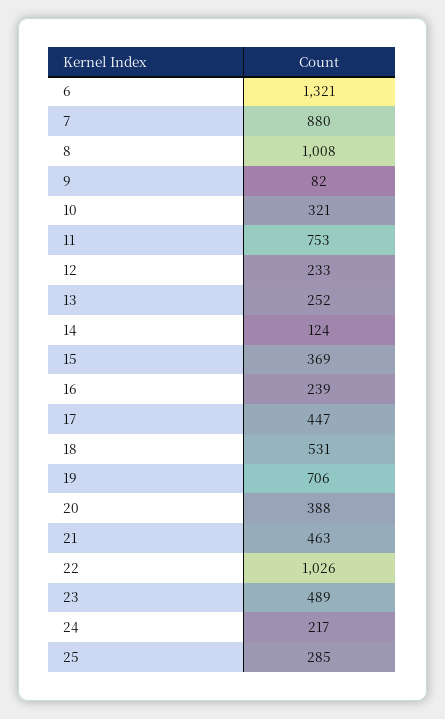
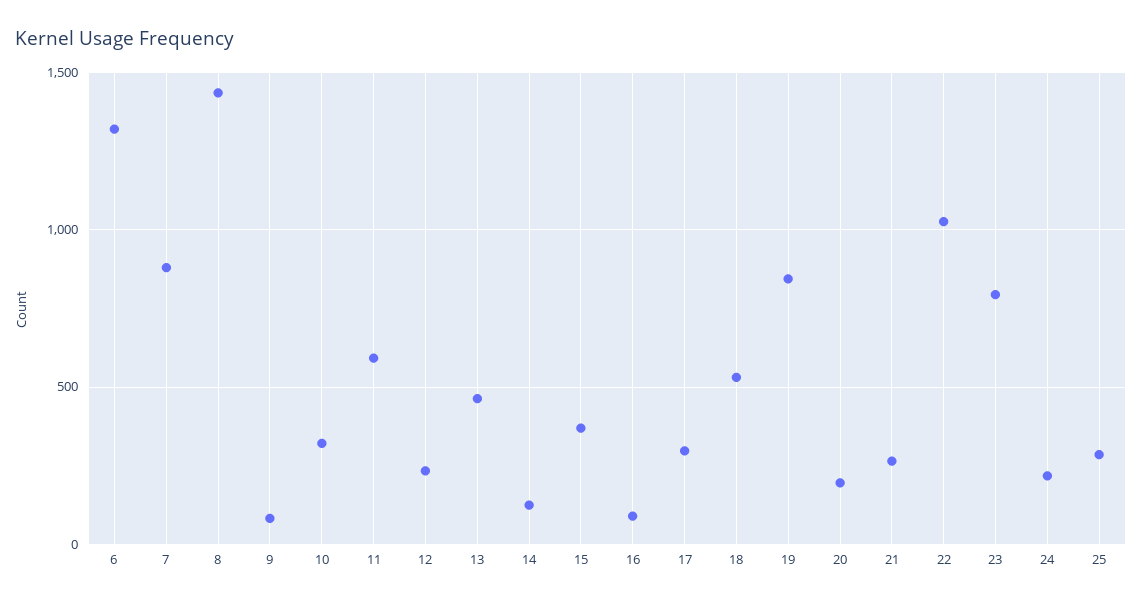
8: 1008 -> 1450
11: 753 -> 600
13: 252 -> 450
16: 239 -> 100
17: 447 -> 300
19: 706 -> 850
20: 388 -> 200
21: 463 -> 250
23: 489 -> 800

